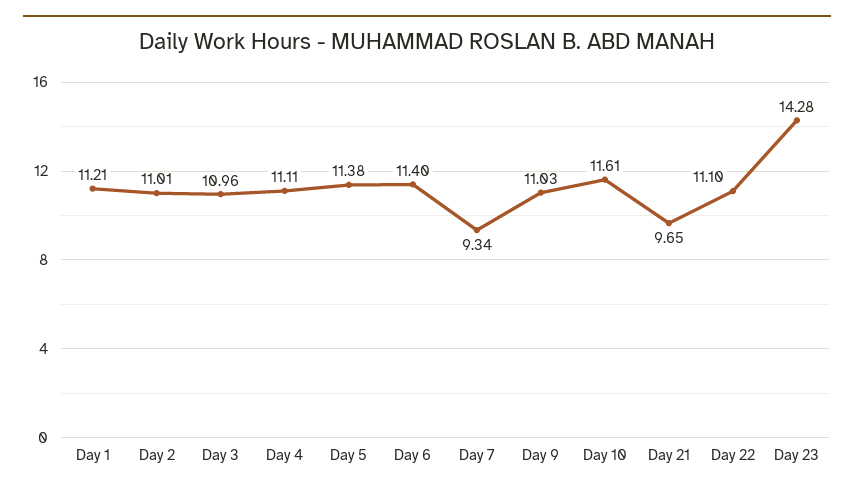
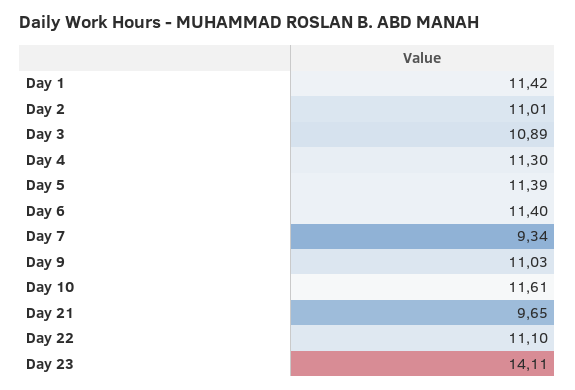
Day 1: 11.21 -> 11.42
Day 3: 10.96 -> 10.89
Day 4: 11.11 -> 11.3
Day 5: 11.38 -> 11.39
Day 23: 14.28 -> 14.11

